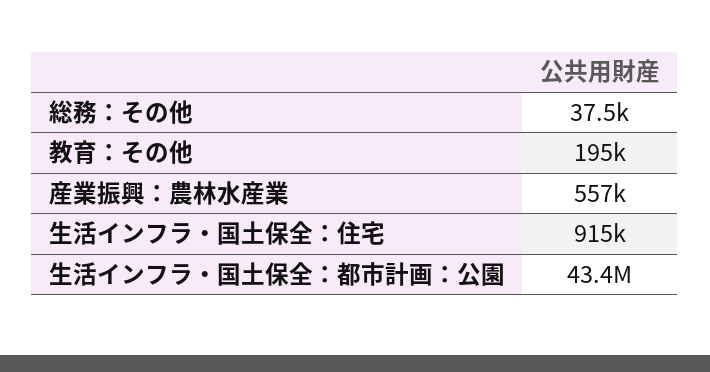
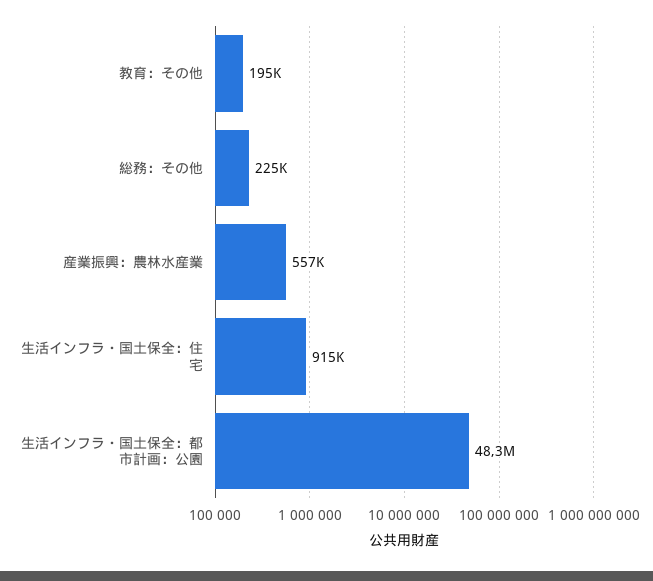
総務：その他: 37500 -> 225000
生活インフラ・国土保全：都市計画：公園: 43400000 -> 48300000

